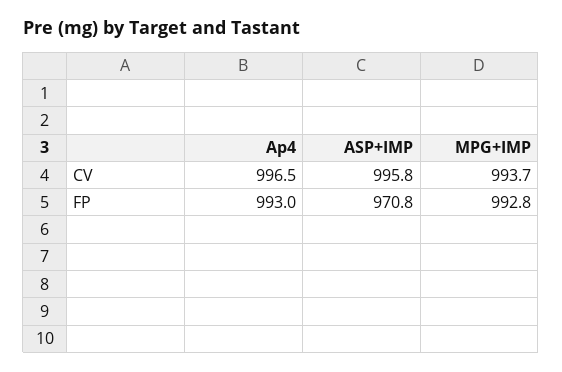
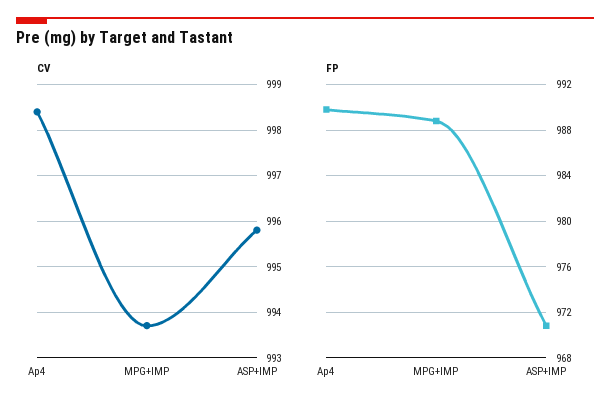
CV, Ap4: 996.5 -> 998.5
FP, Ap4: 993 -> 990
FP, MPG+IMP: 992.8 -> 989

